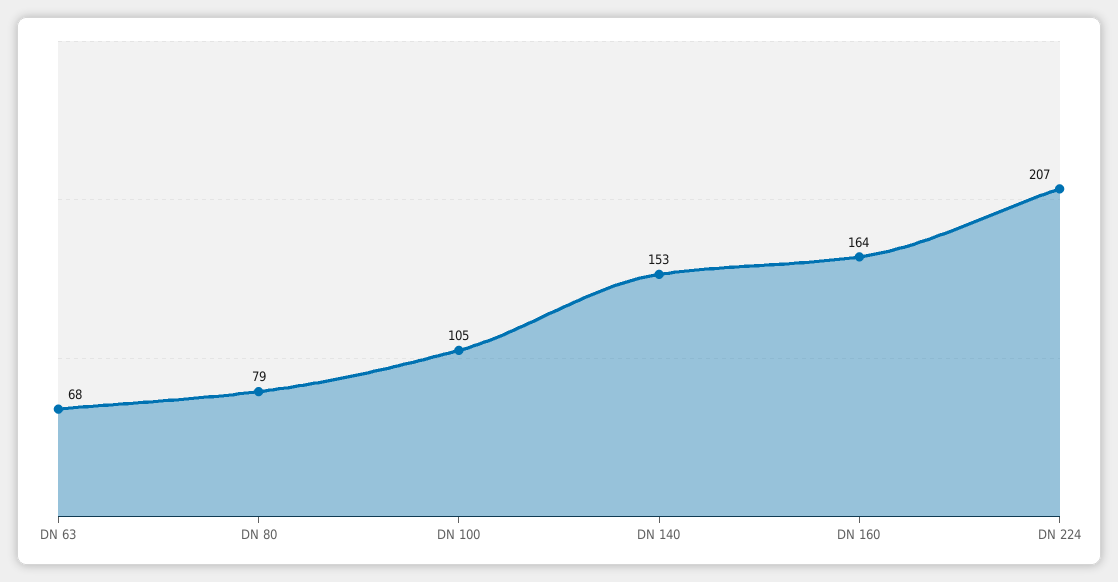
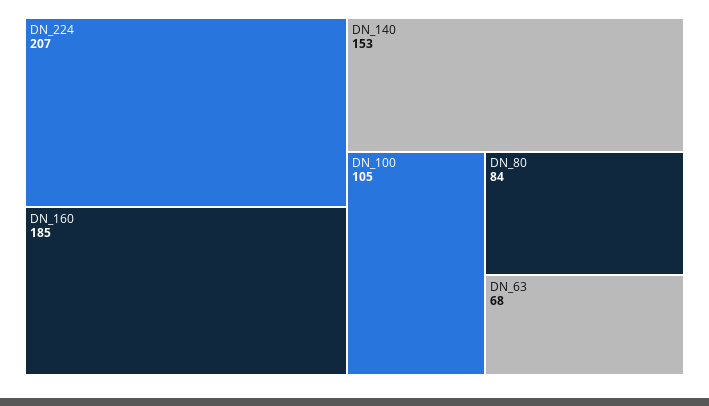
DN 80: 79 -> 84
DN 160: 164 -> 185

